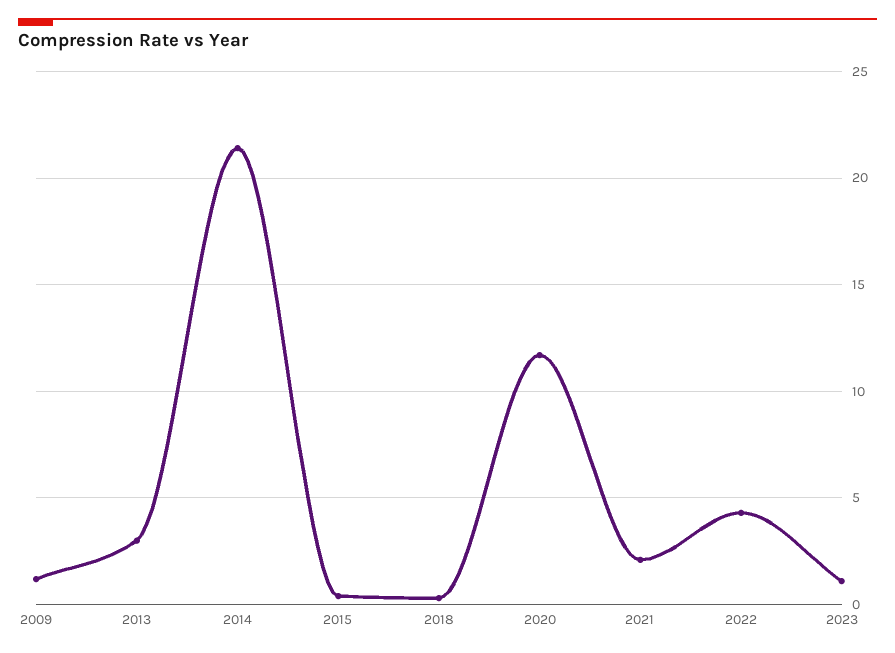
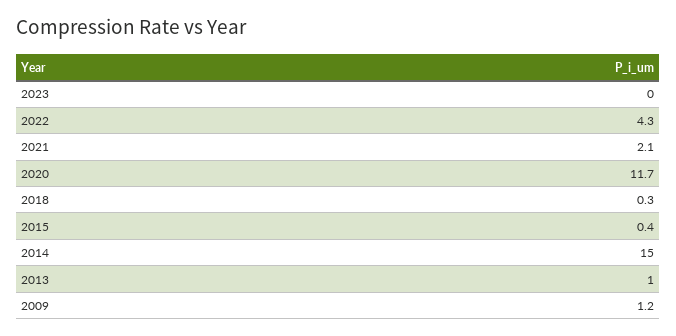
2013: 3 -> 1
2014: 21.5 -> 15
2023: 1 -> 0

